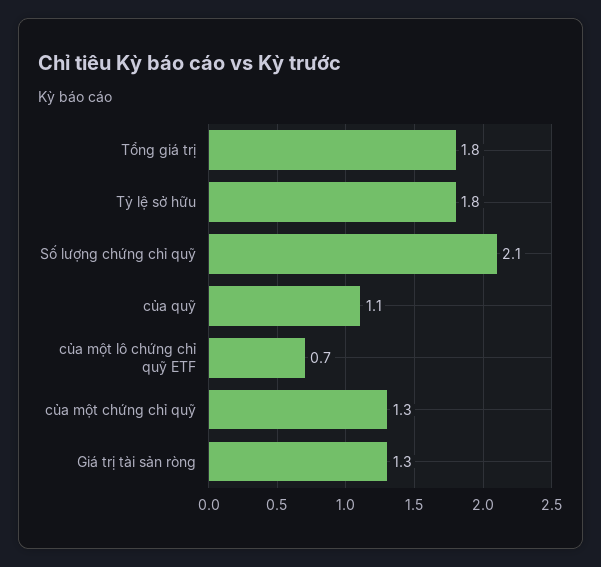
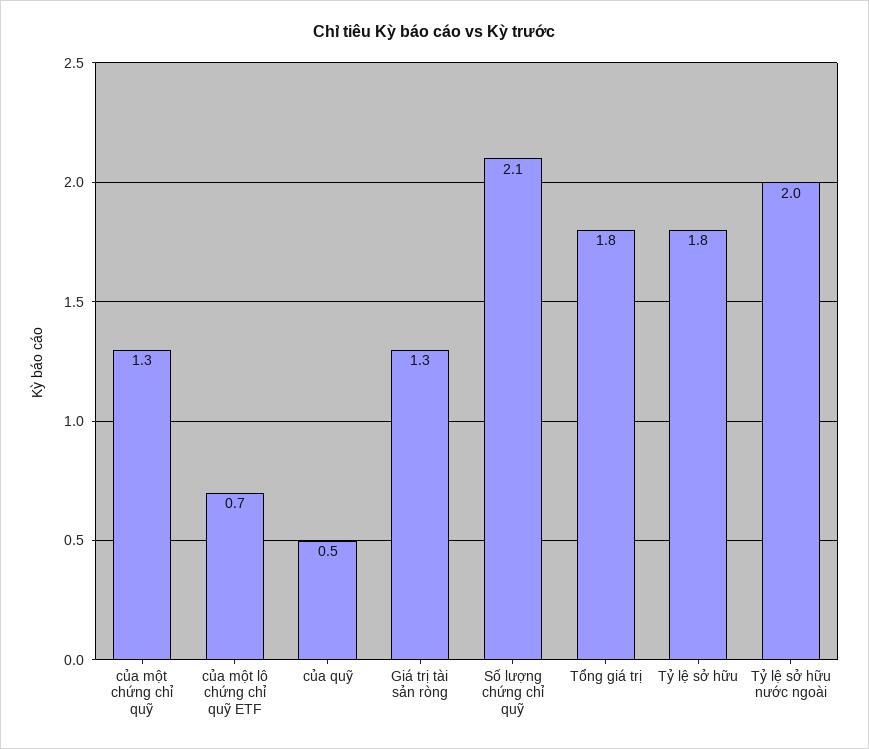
của quỹ: 1.1 -> 0.5
Tỷ lệ sở hữu nước ngoài: none -> 2

